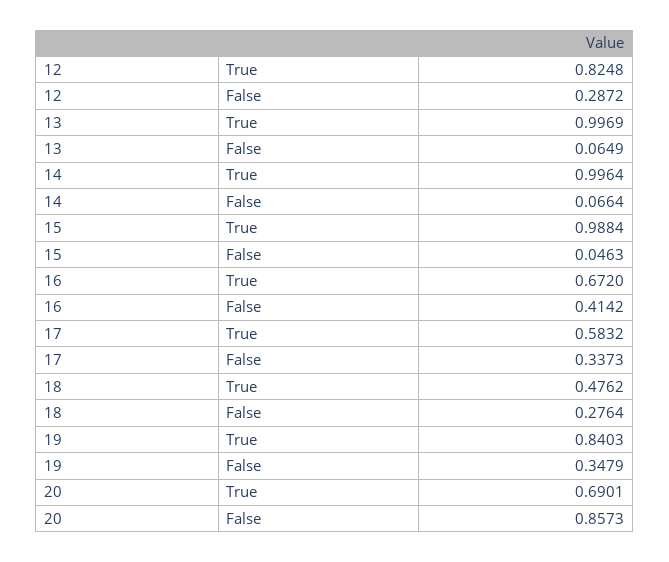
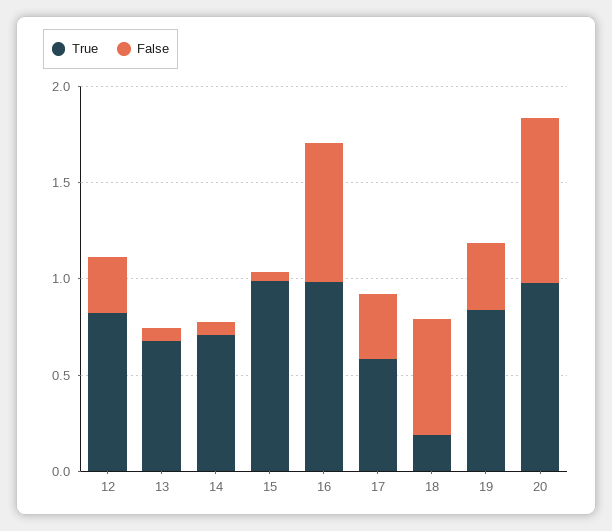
True, 13: 0.9969 -> 0.7
True, 14: 0.9964 -> 0.7
True, 16: 0.672 -> 1
False, 16: 0.4142 -> 0.7
True, 18: 0.4762 -> 0.2
False, 18: 0.2764 -> 0.6
True, 20: 0.6901 -> 1

